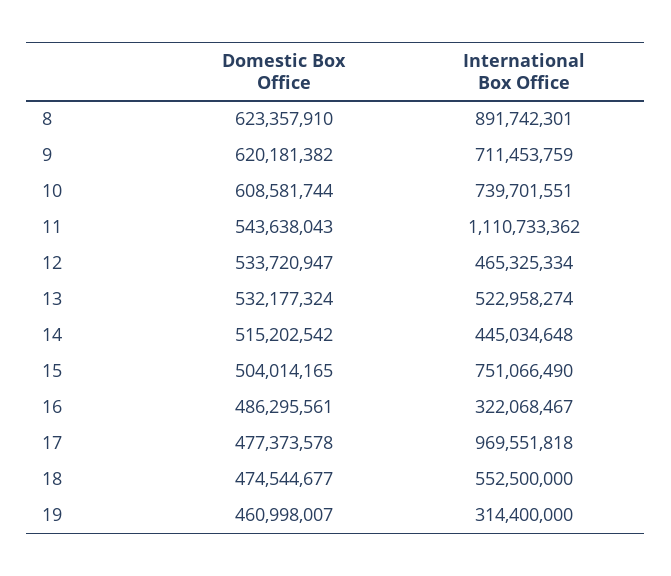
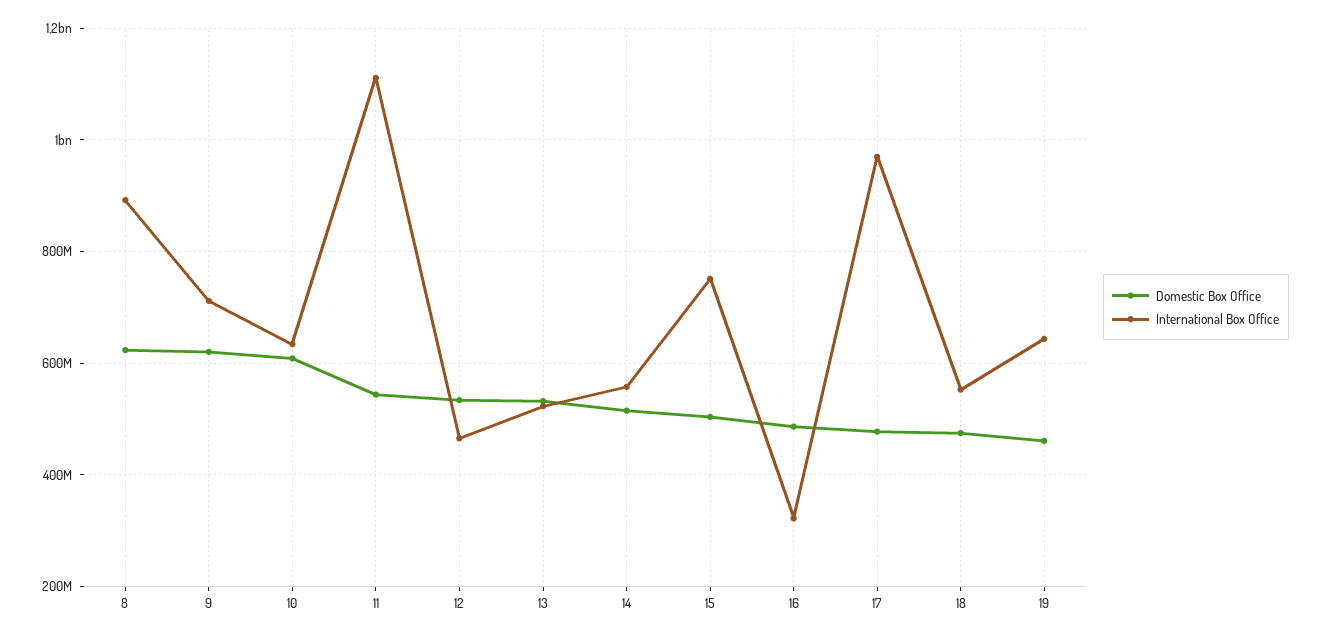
International Box Office, 10: 739701551 -> 640000000
International Box Office, 14: 445034648 -> 560000000
International Box Office, 19: 314400000 -> 640000000

